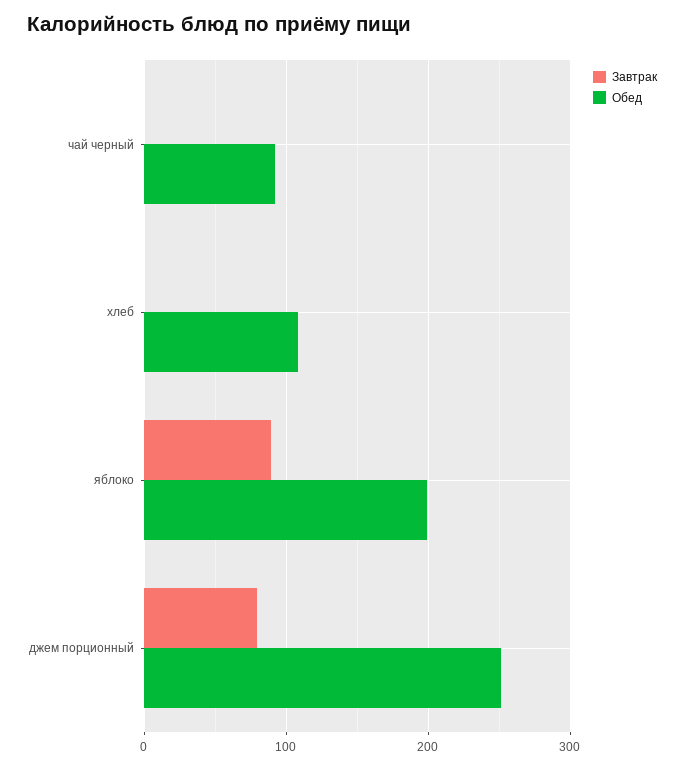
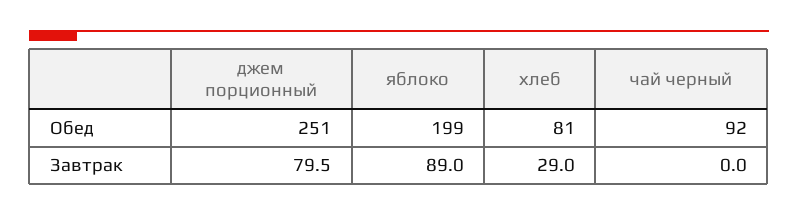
Завтрак, хлеб: 0 -> 29
Обед, хлеб: 110 -> 81

